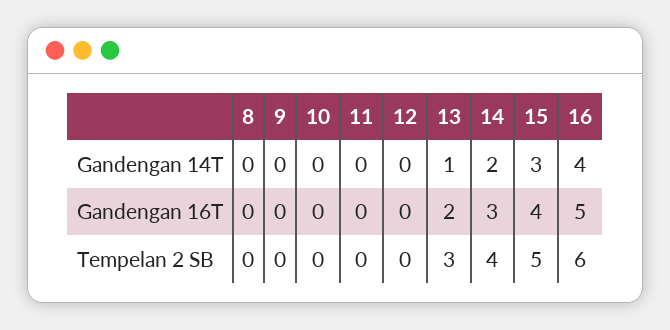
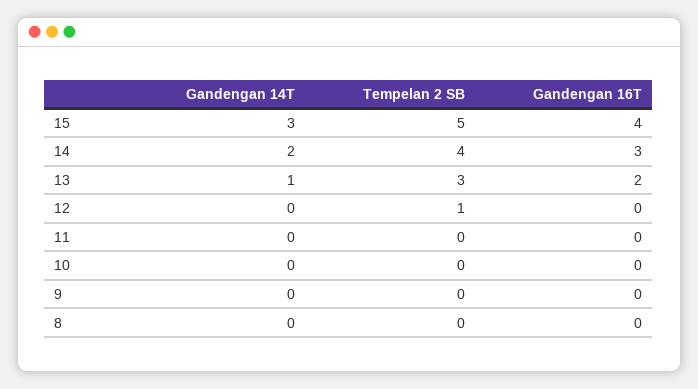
16, Gandengan 14T: 4 -> none
16, Gandengan 16T: 5 -> none
12, Tempelan 2 SB: 0 -> 1
16, Tempelan 2 SB: 6 -> none

